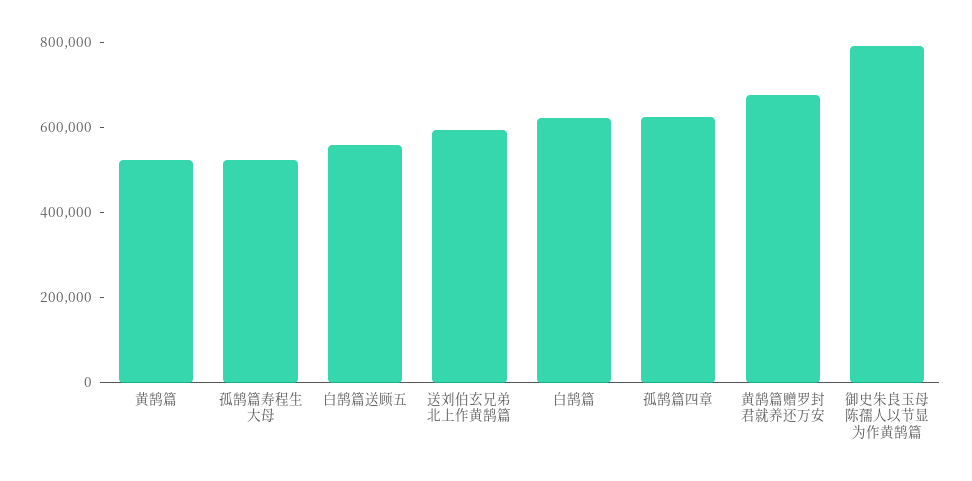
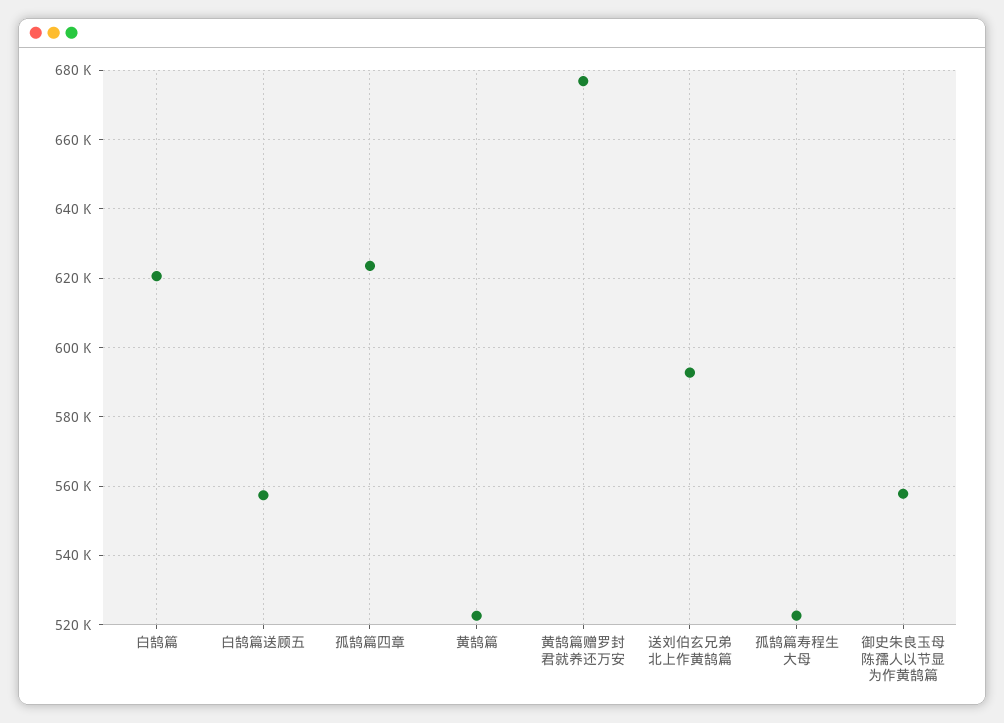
御史朱良玉母陈孺人以节显为作黄鹄篇: 800000 -> 558000

